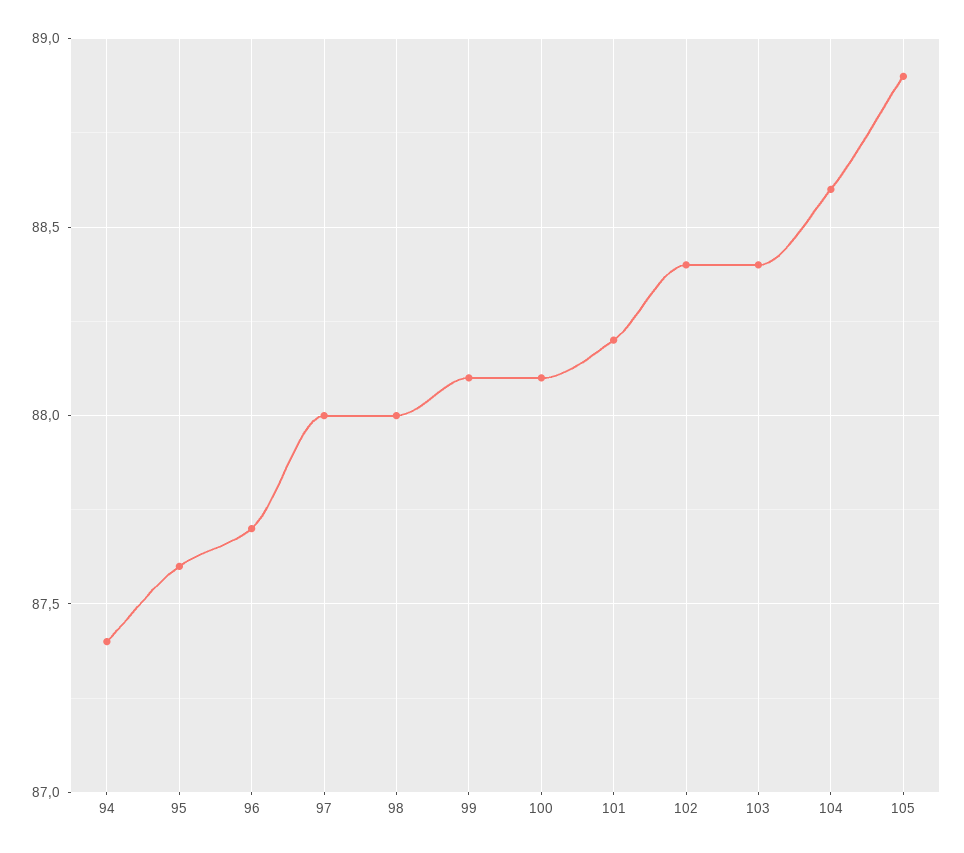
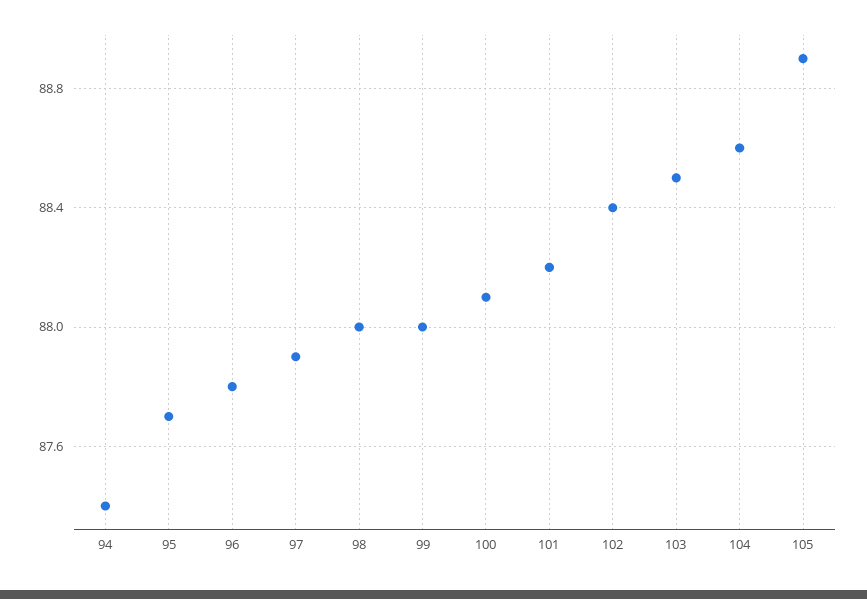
95: 87.6 -> 87.7
96: 87.7 -> 87.8
97: 88 -> 87.9
99: 88.1 -> 88
103: 88.4 -> 88.5

